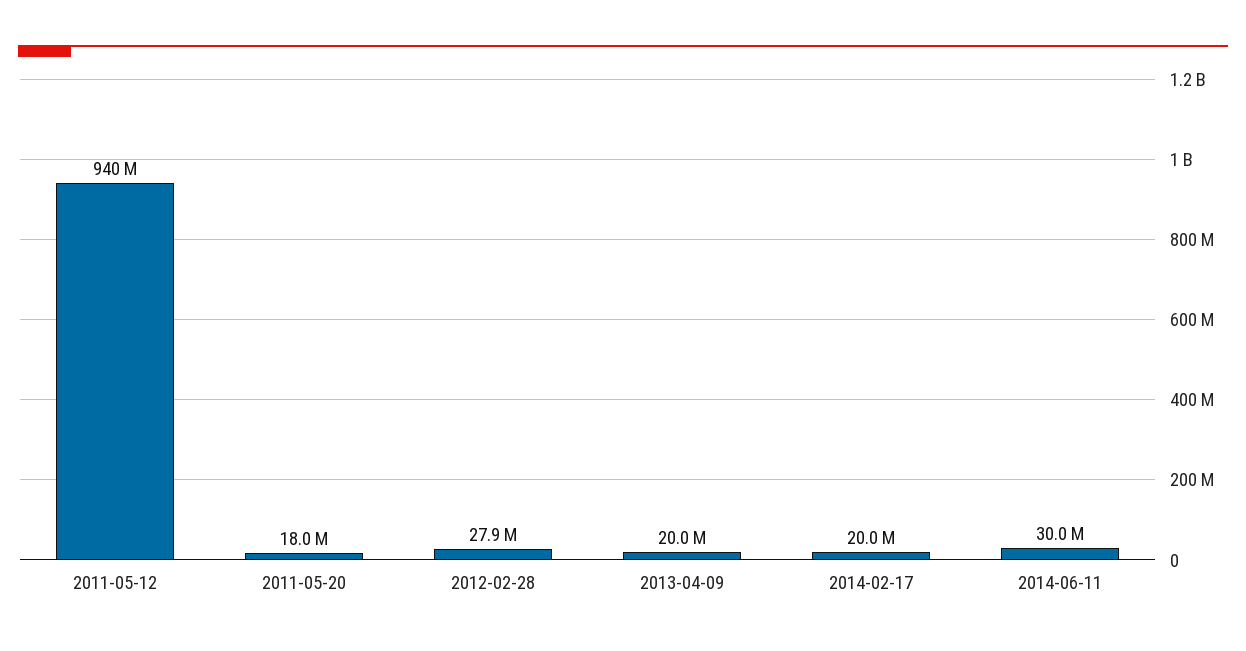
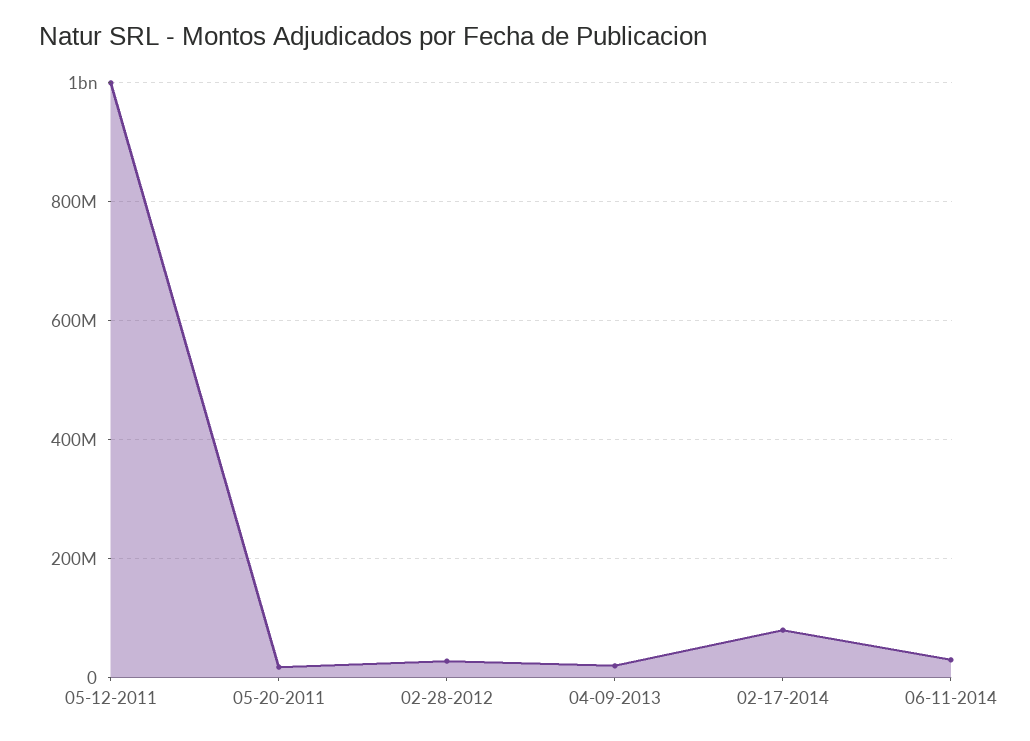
2011-05-12: 940000000 -> 1000000000
2014-02-17: 20000000 -> 80000000

